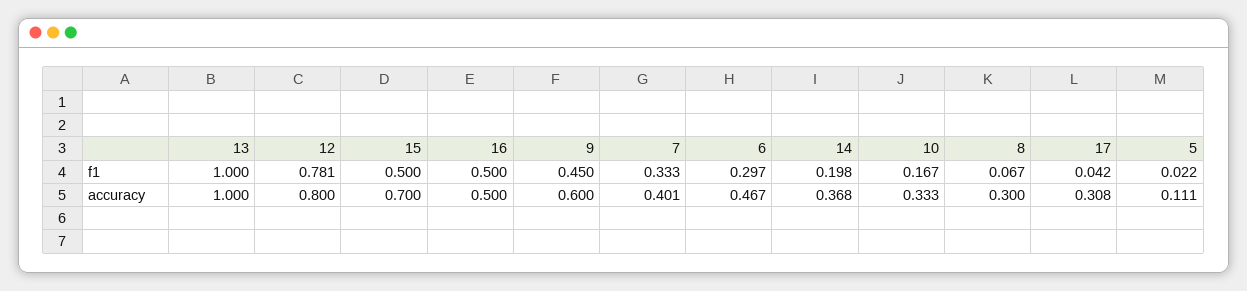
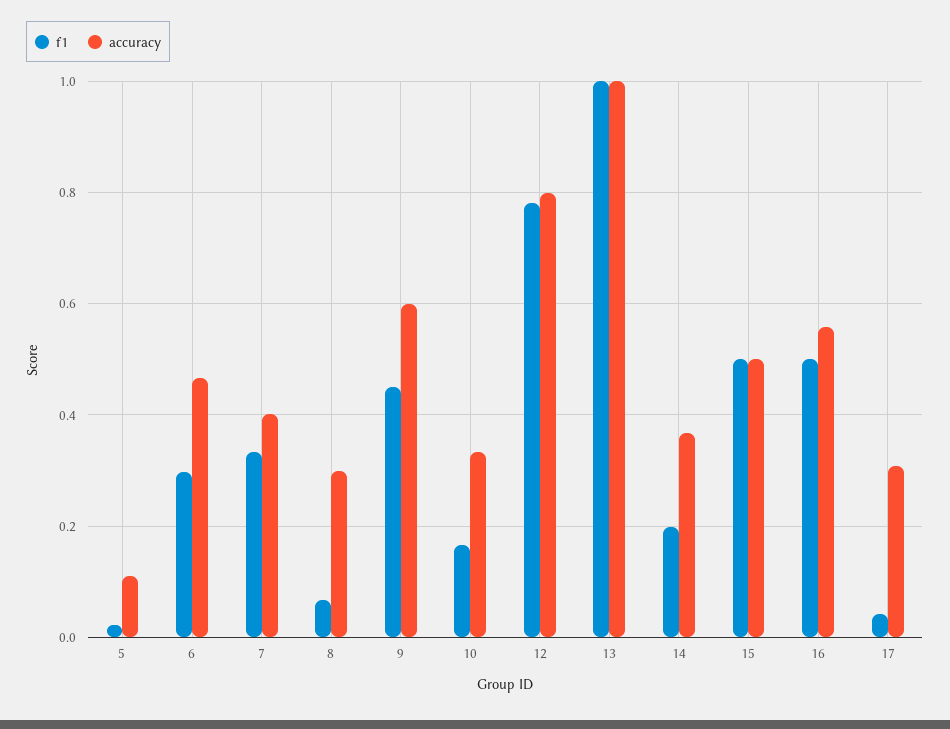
accuracy, 15: 0.7 -> 0.5
accuracy, 16: 0.5 -> 0.56

